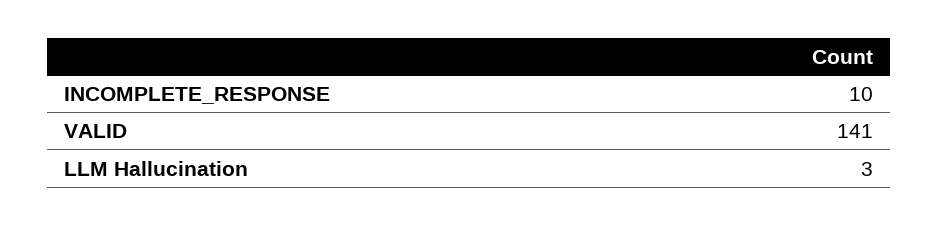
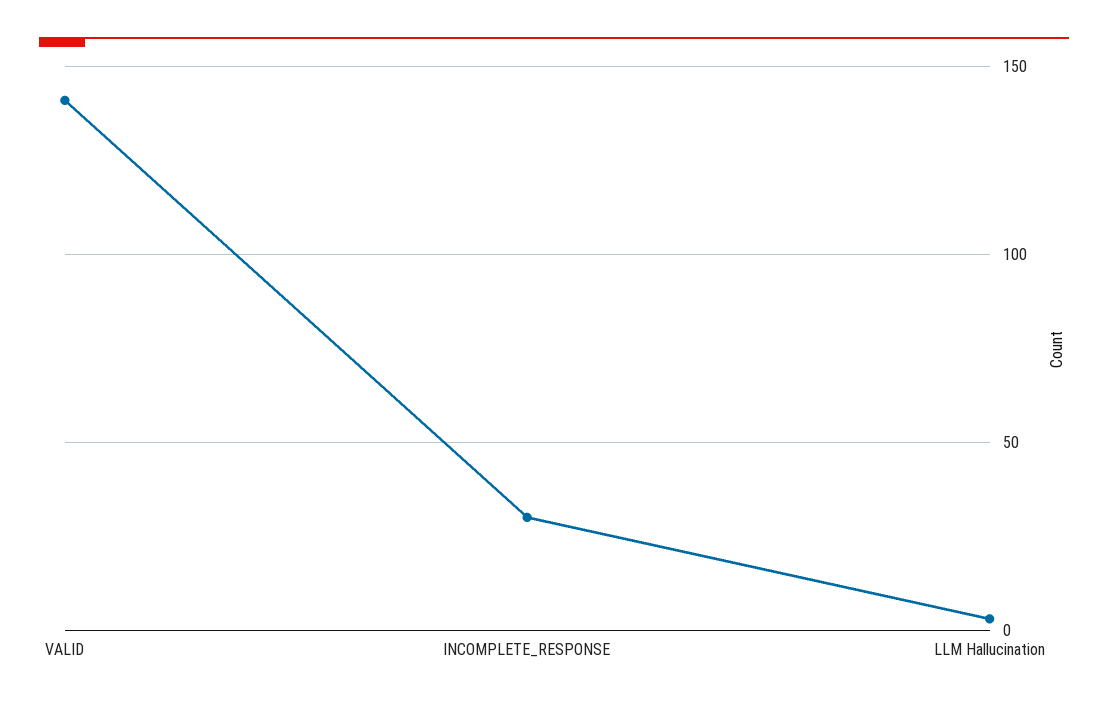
INCOMPLETE_RESPONSE: 10 -> 30

